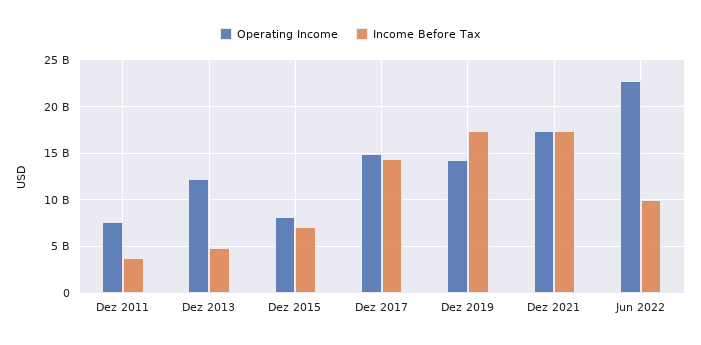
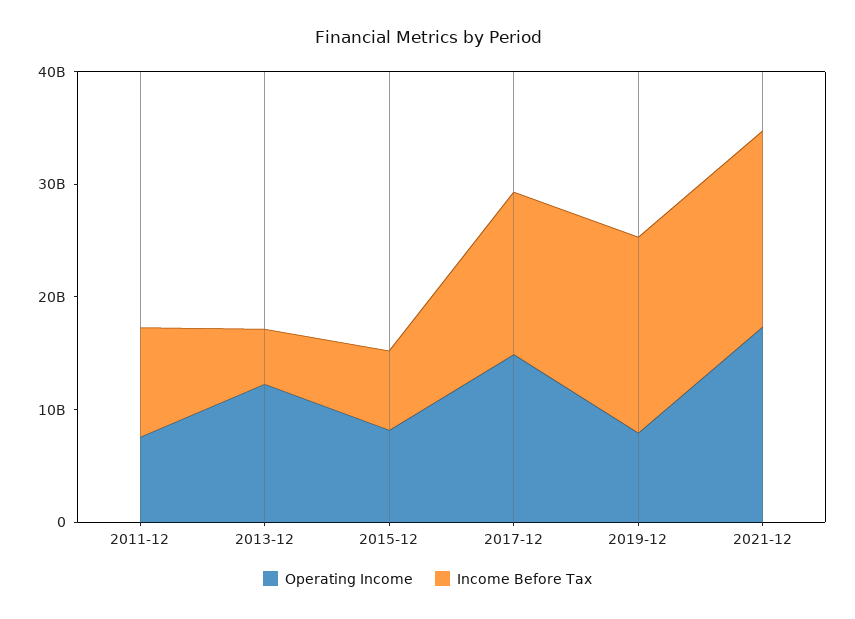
Income Before Tax, Dez 2011: 4000000000 -> 10000000000
Operating Income, Dez 2019: 14000000000 -> 8000000000
Operating Income, Jun 2022: 23000000000 -> none
Income Before Tax, Jun 2022: 10000000000 -> none

